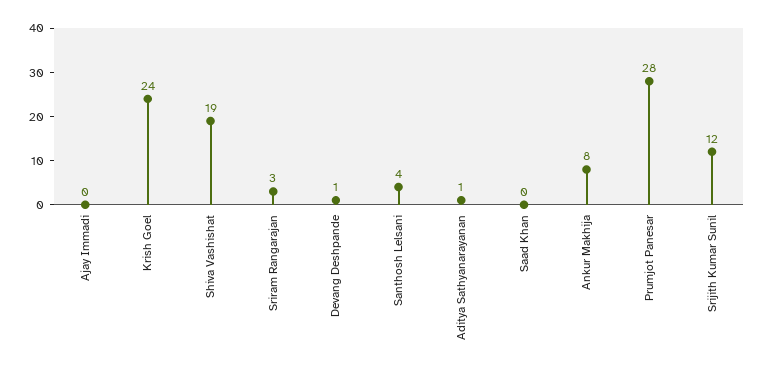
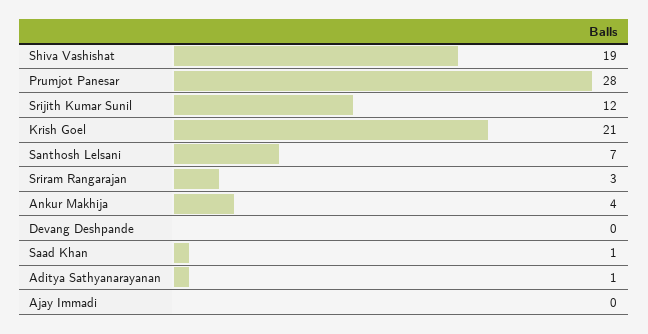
Krish Goel: 24 -> 21
Devang Deshpande: 1 -> 0
Santhosh Lelsani: 4 -> 7
Saad Khan: 0 -> 1
Ankur Makhija: 8 -> 4

